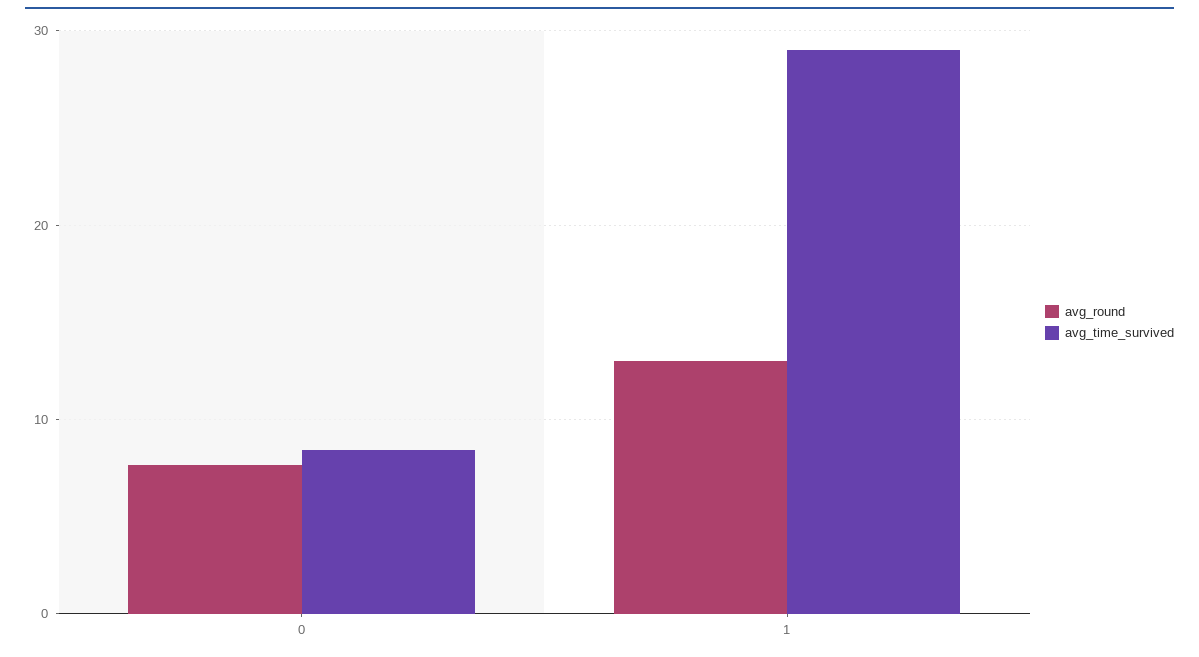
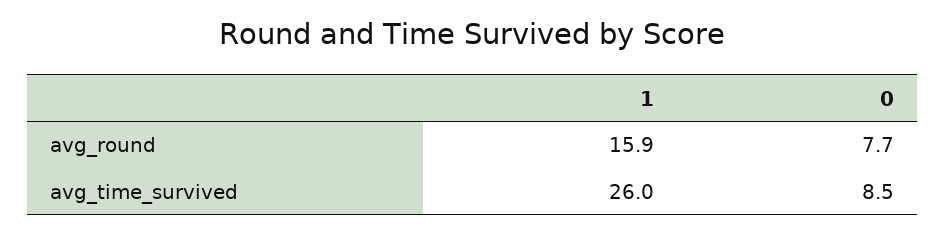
avg_round, 1: 13 -> 15.9
avg_time_survived, 1: 29 -> 26

